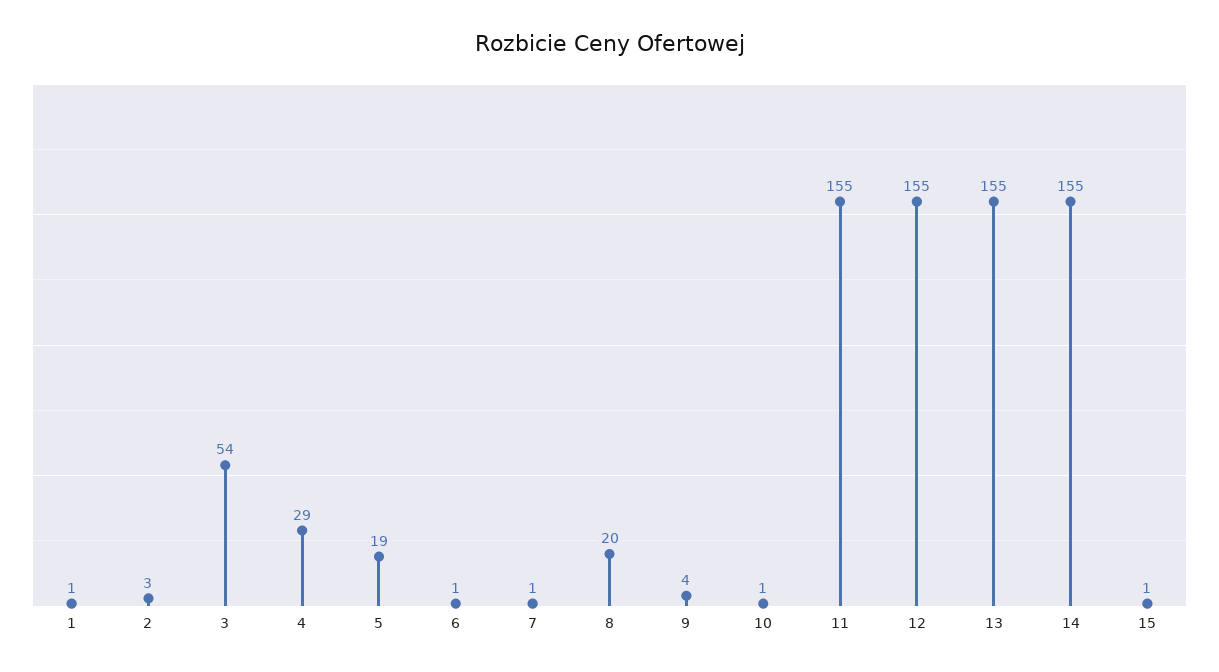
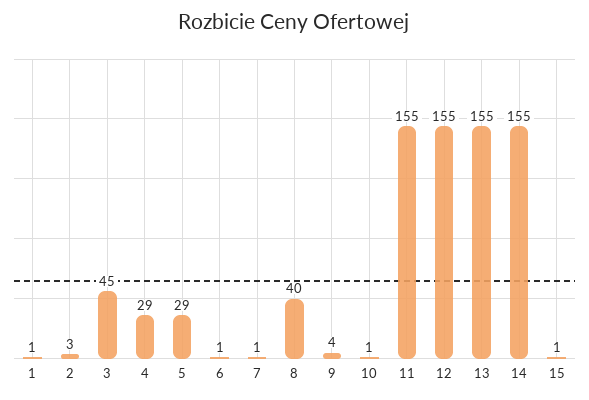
3: 54 -> 45
5: 19 -> 29
8: 20 -> 40

